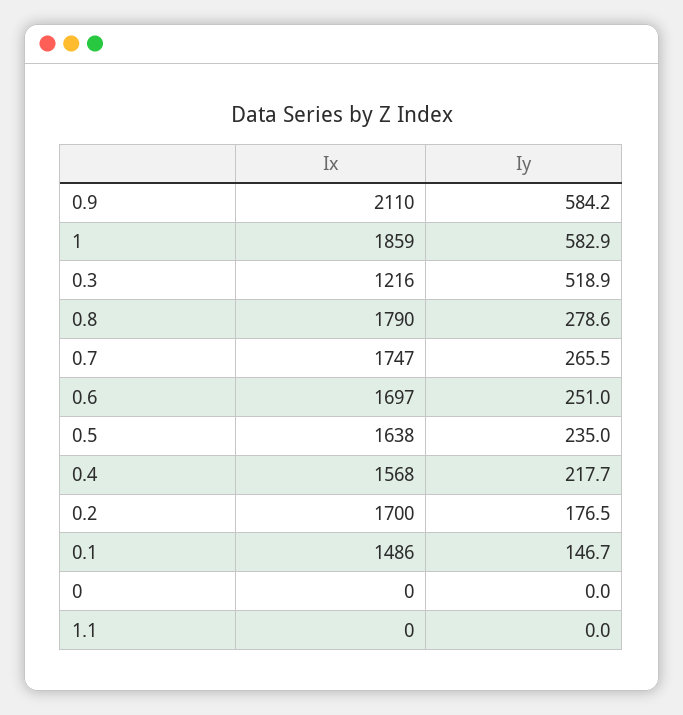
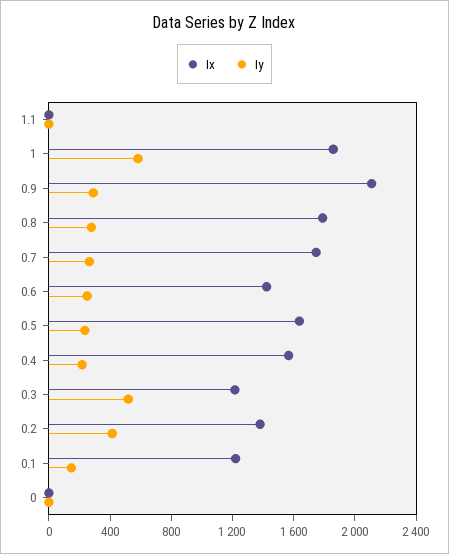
Iy, 0.9: 584.2 -> 300
Ix, 0.6: 1697 -> 1400
Ix, 0.2: 1700 -> 1400
Iy, 0.2: 176.5 -> 400
Ix, 0.1: 1486 -> 1200

